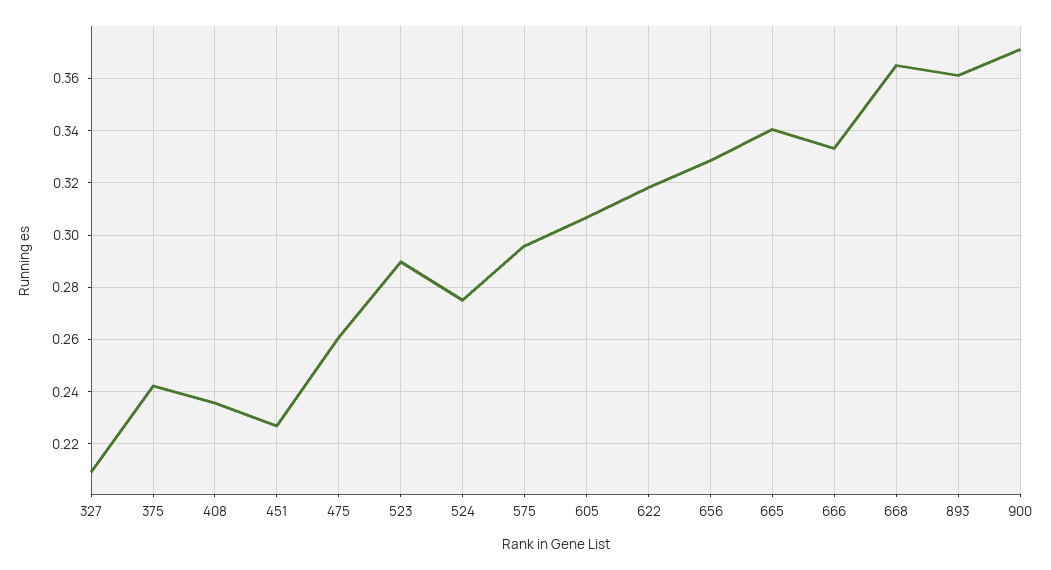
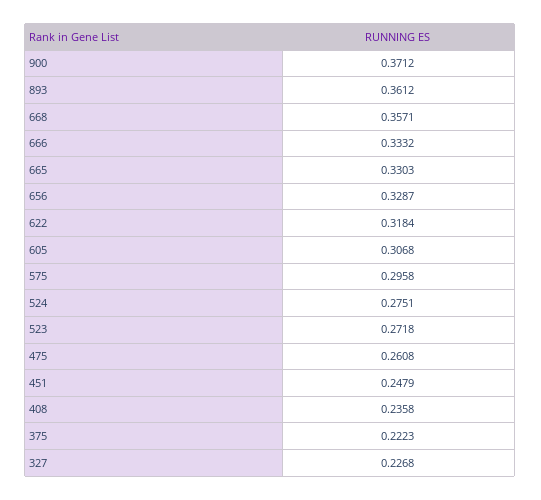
327: 0.21 -> 0.2268
375: 0.2425 -> 0.2223
451: 0.2275 -> 0.2479
523: 0.29 -> 0.2718
665: 0.34 -> 0.3303
668: 0.365 -> 0.3571

